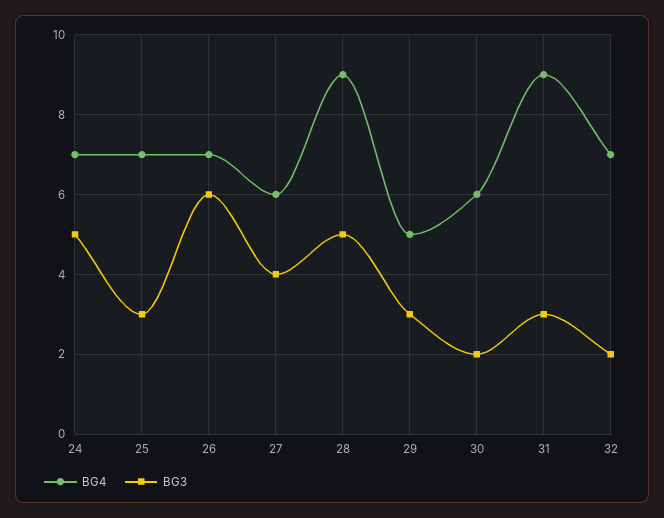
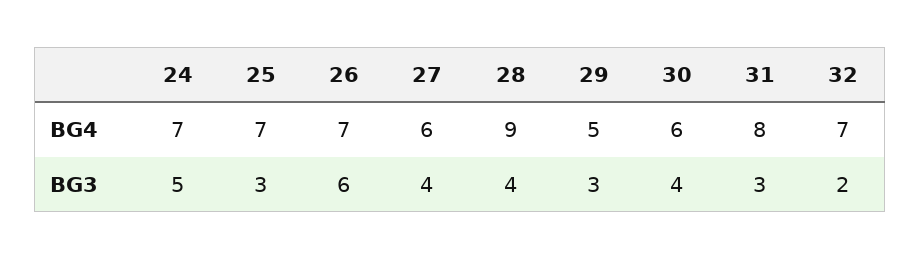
BG3, 28: 5 -> 4
BG3, 30: 2 -> 4
BG4, 31: 9 -> 8

